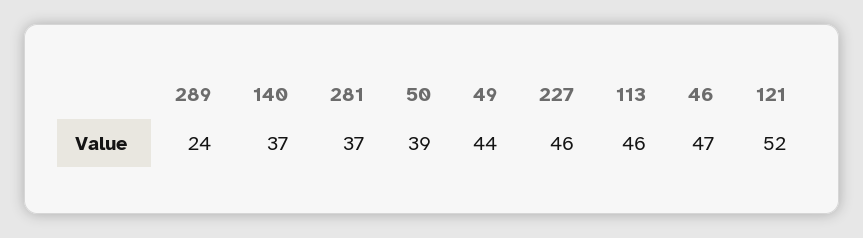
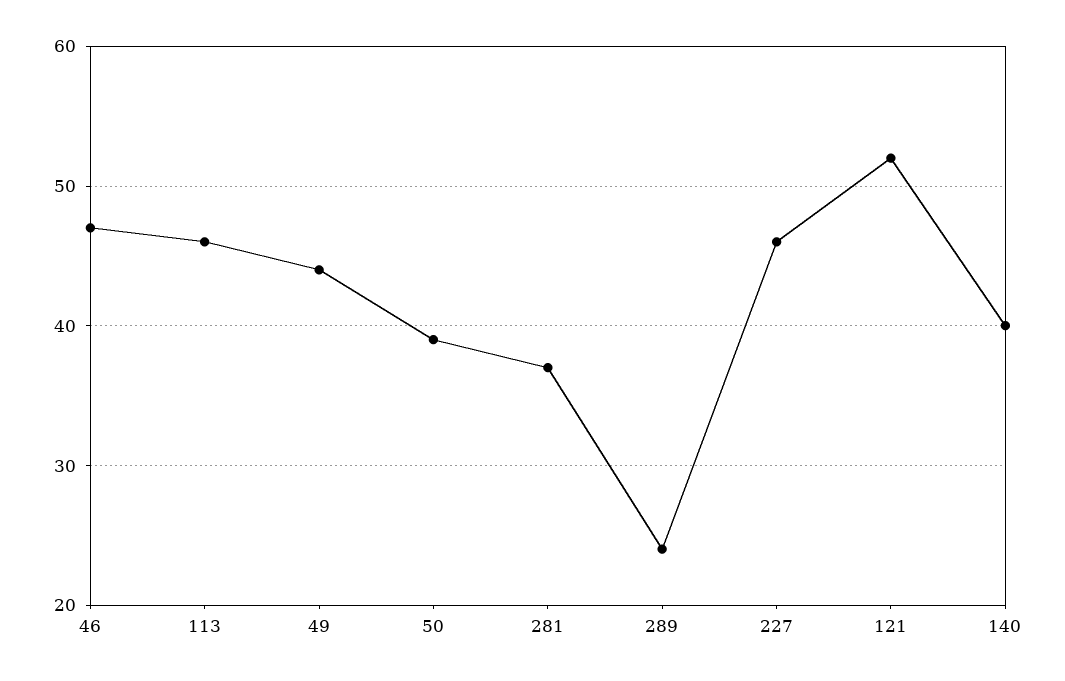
140: 37 -> 40

